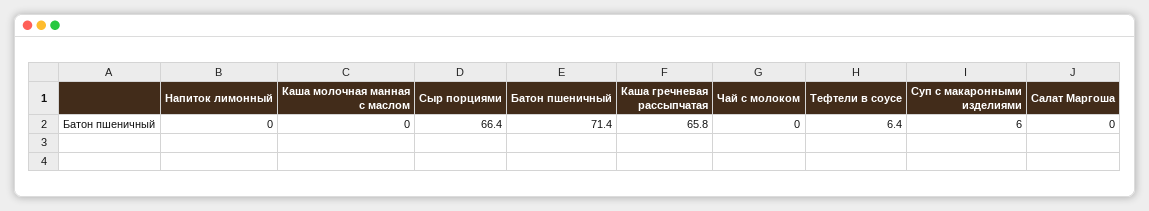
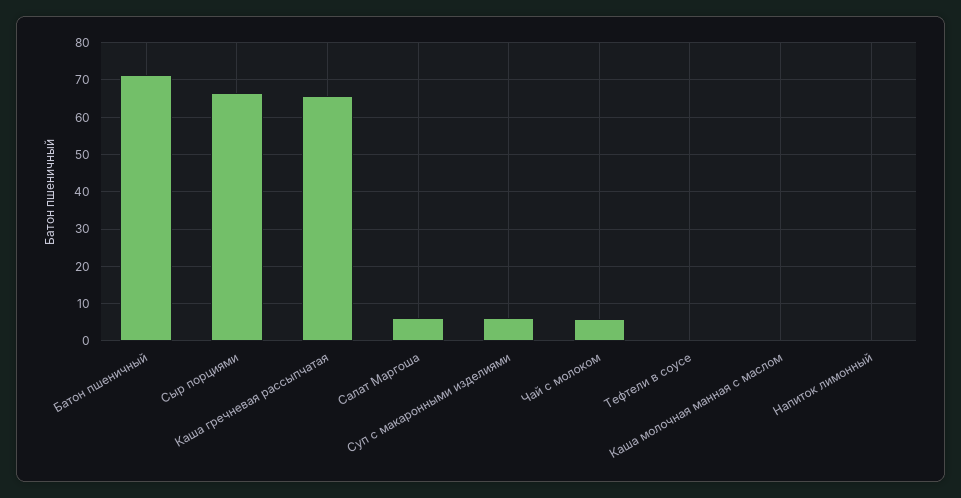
Чай с молоком: 0 -> 6
Тефтели в соусе: 6.4 -> 0
Салат Маргоша: 0 -> 6

